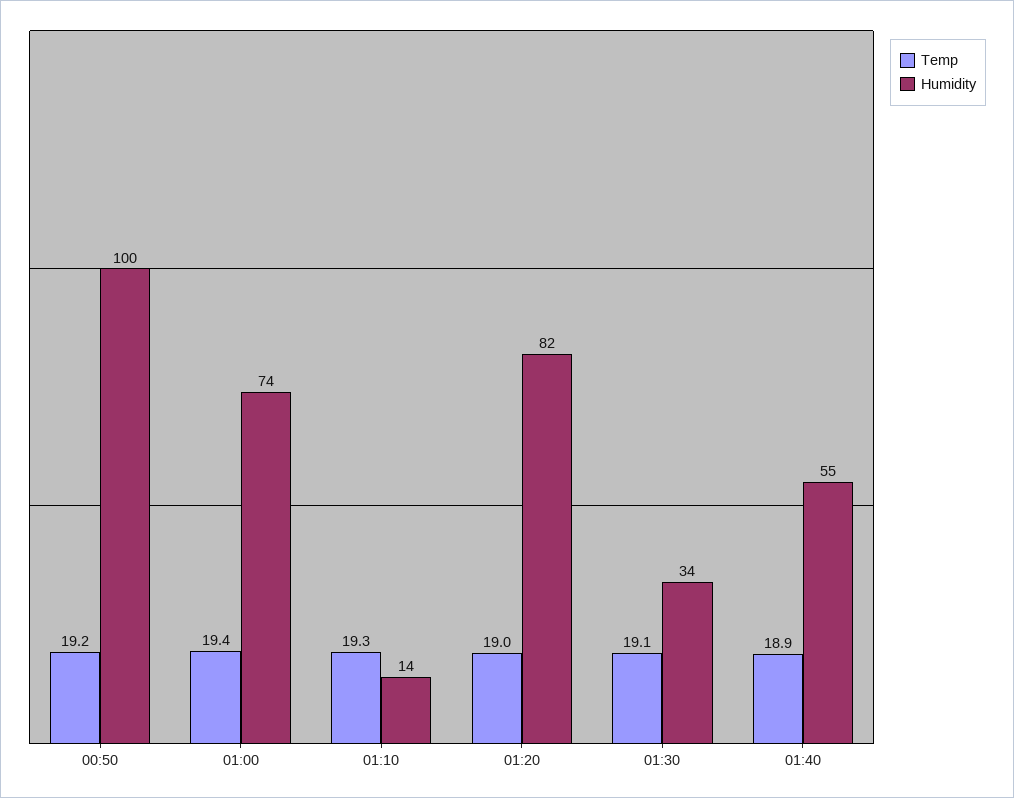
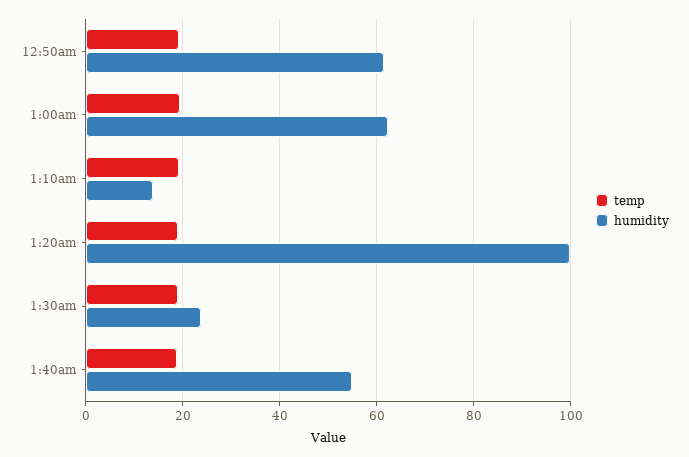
Humidity, 00:50: 100 -> 62
Humidity, 01:00: 74 -> 62
Humidity, 01:20: 82 -> 100
Humidity, 01:30: 34 -> 24

